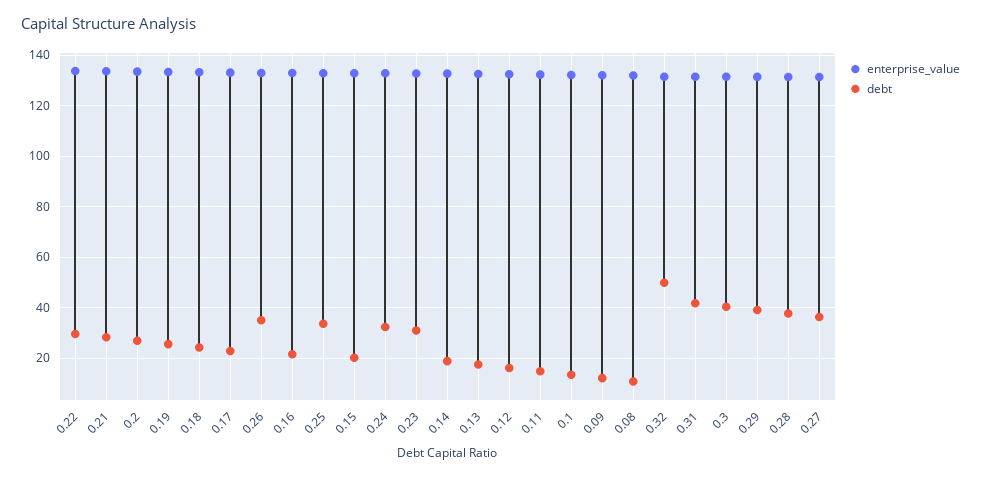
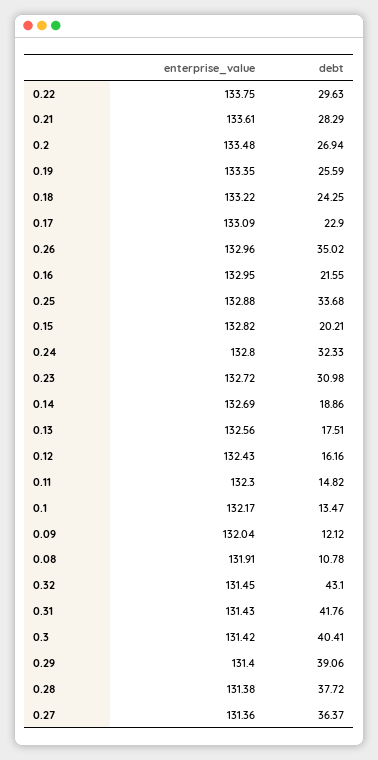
debt, 0.32: 50 -> 43.1

